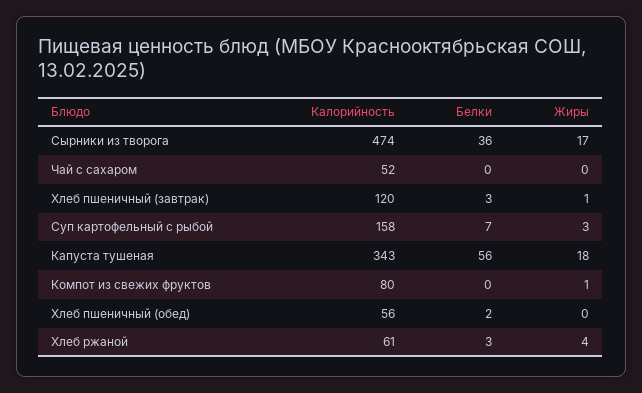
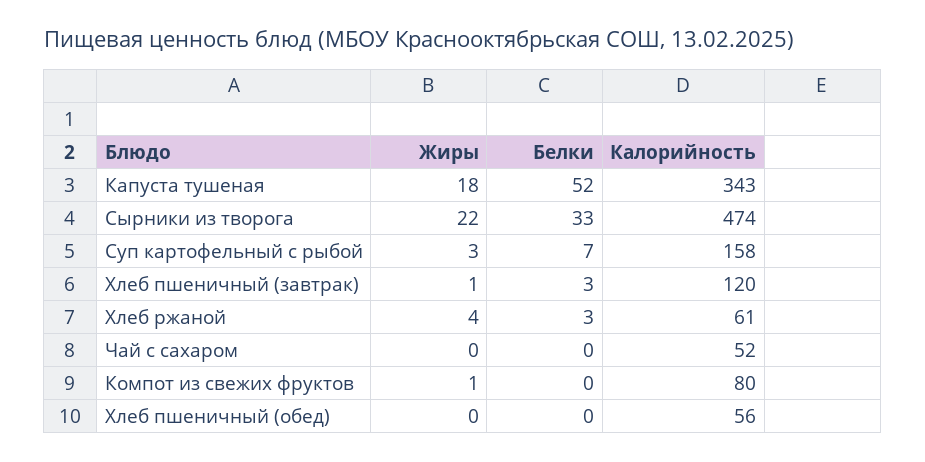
Белки, Сырники из творога: 36 -> 33
Жиры, Сырники из творога: 17 -> 22
Белки, Капуста тушеная: 56 -> 52
Белки, Хлеб пшеничный (обед): 2 -> 0

